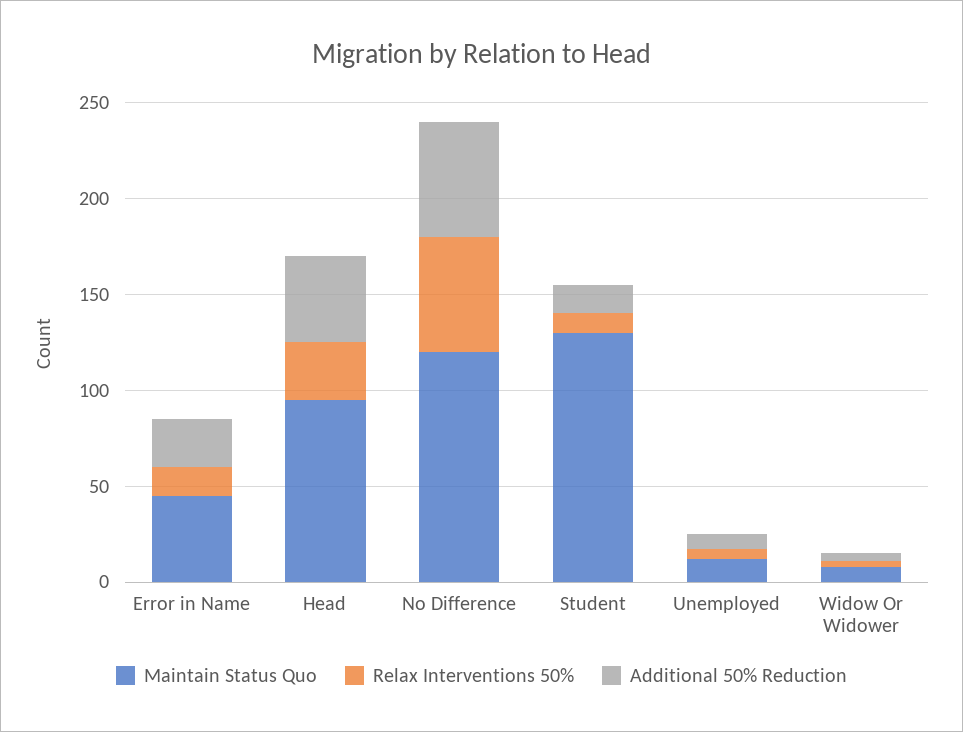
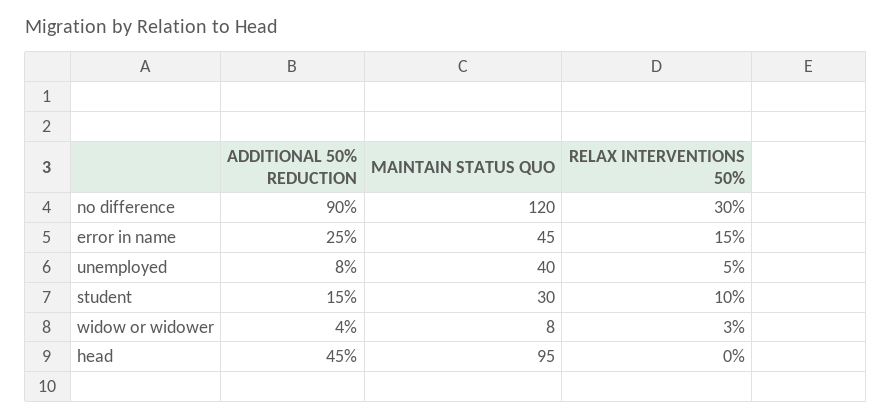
Relax Interventions 50%, Head: 30 -> 0
Relax Interventions 50%, No Difference: 60 -> 30
Additional 50% Reduction, No Difference: 60 -> 90
Maintain Status Quo, Student: 130 -> 30
Maintain Status Quo, Unemployed: 10 -> 40

